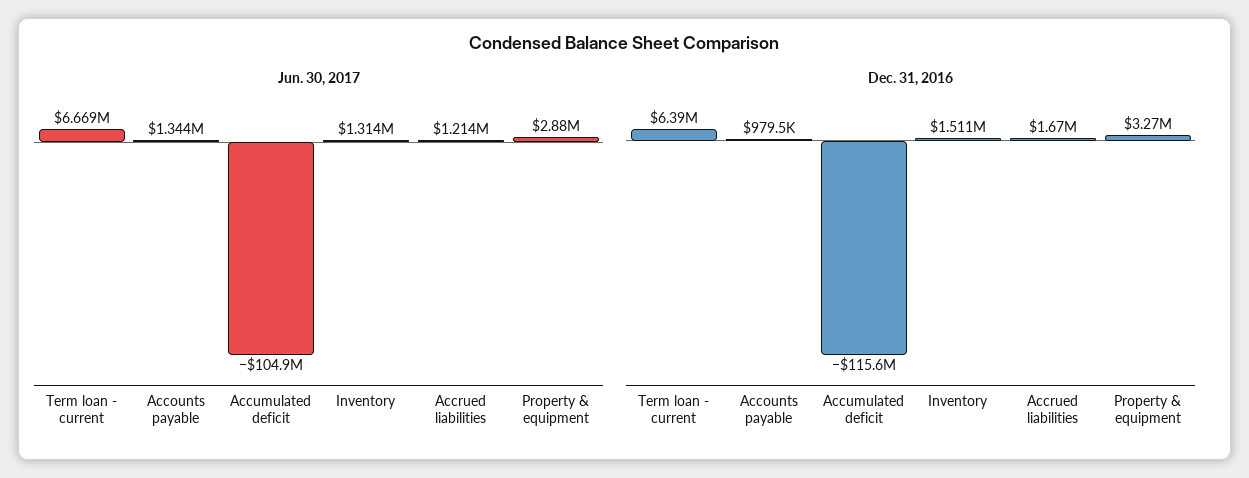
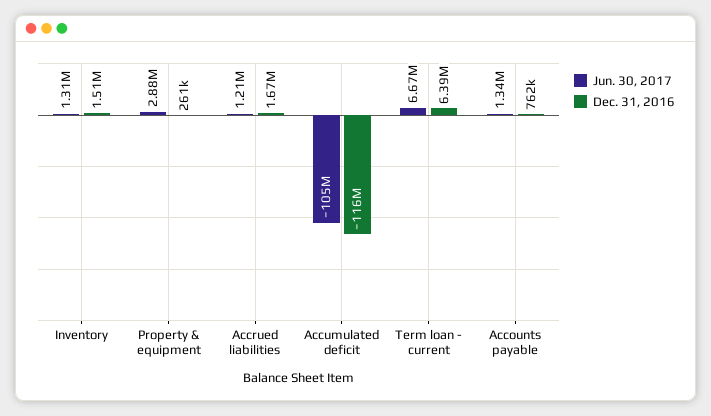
Dec. 31, 2016, Accounts payable: 979500 -> 762000
Dec. 31, 2016, Property & equipment: 3270000 -> 261000

